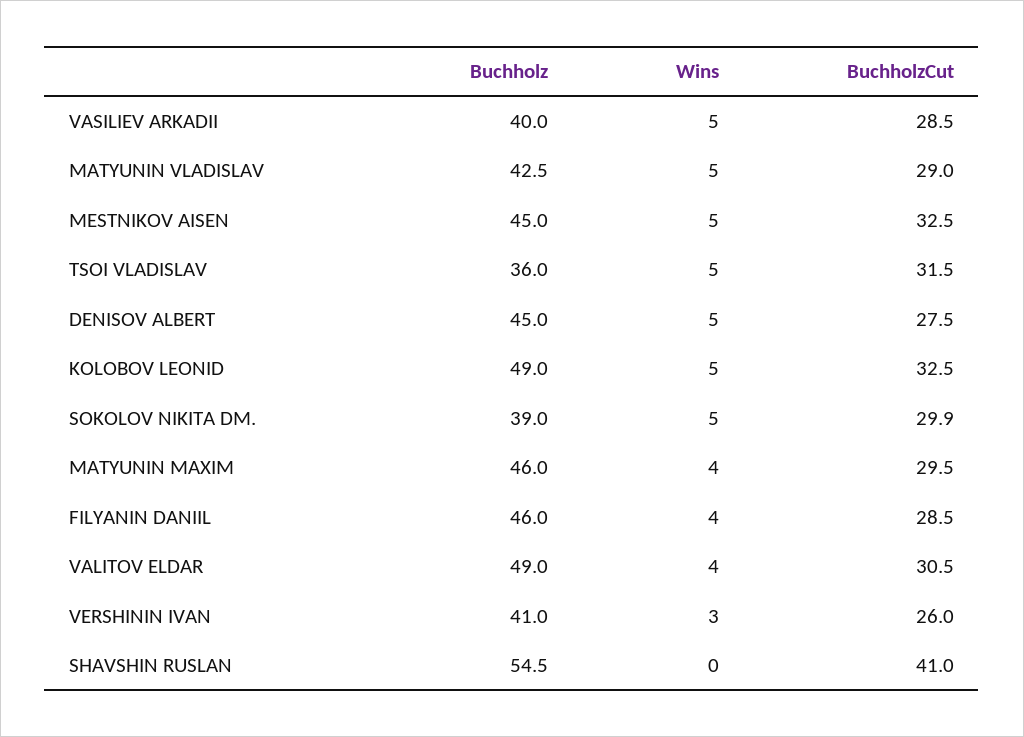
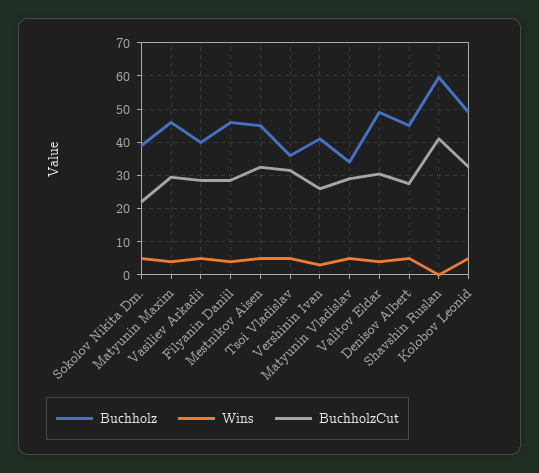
Buchholz, MATYUNIN VLADISLAV: 42.5 -> 34
BuchholzCut, SOKOLOV NIKITA DM.: 29.9 -> 22
Buchholz, SHAVSHIN RUSLAN: 54.5 -> 60

